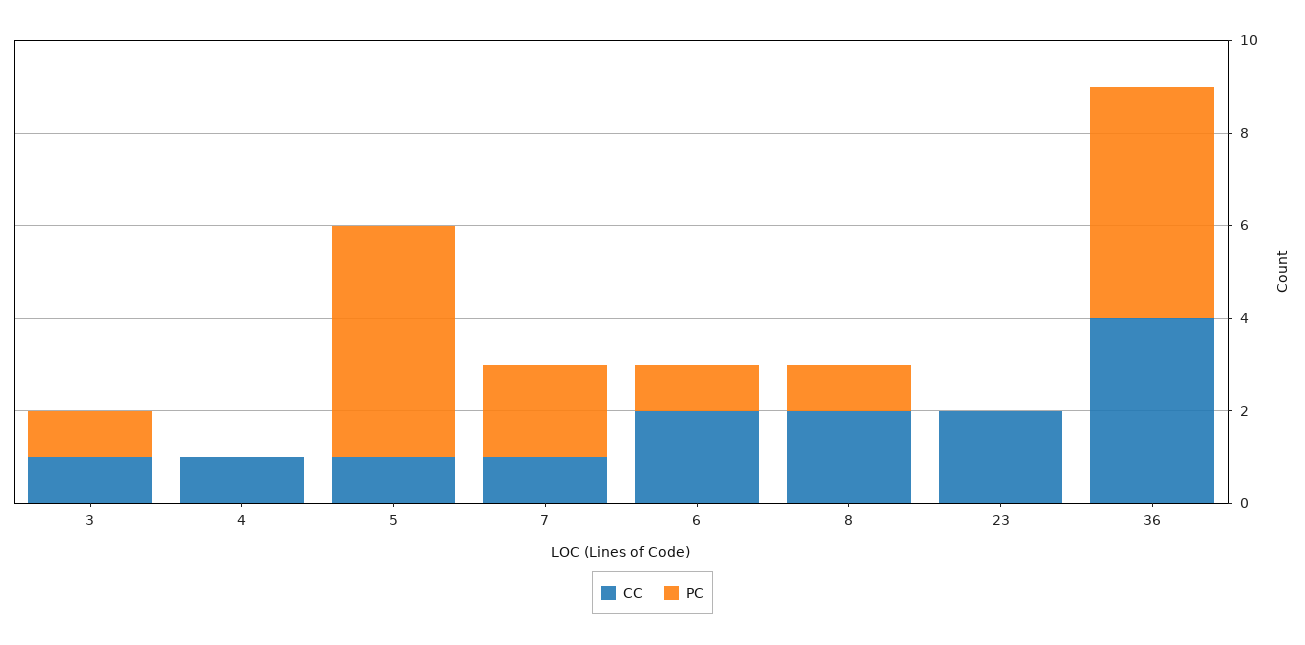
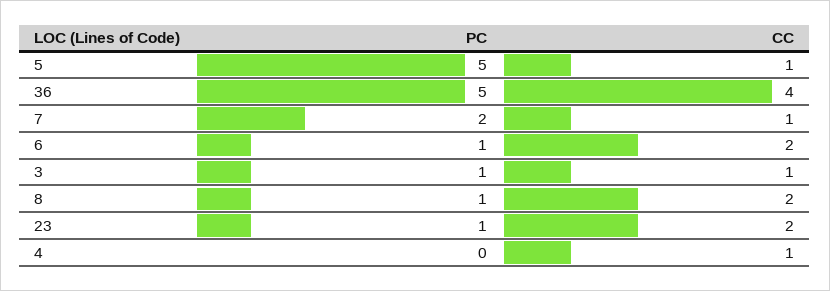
PC, 23: 0 -> 1

